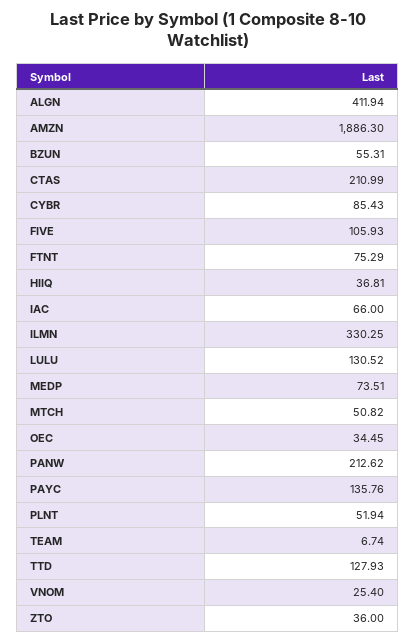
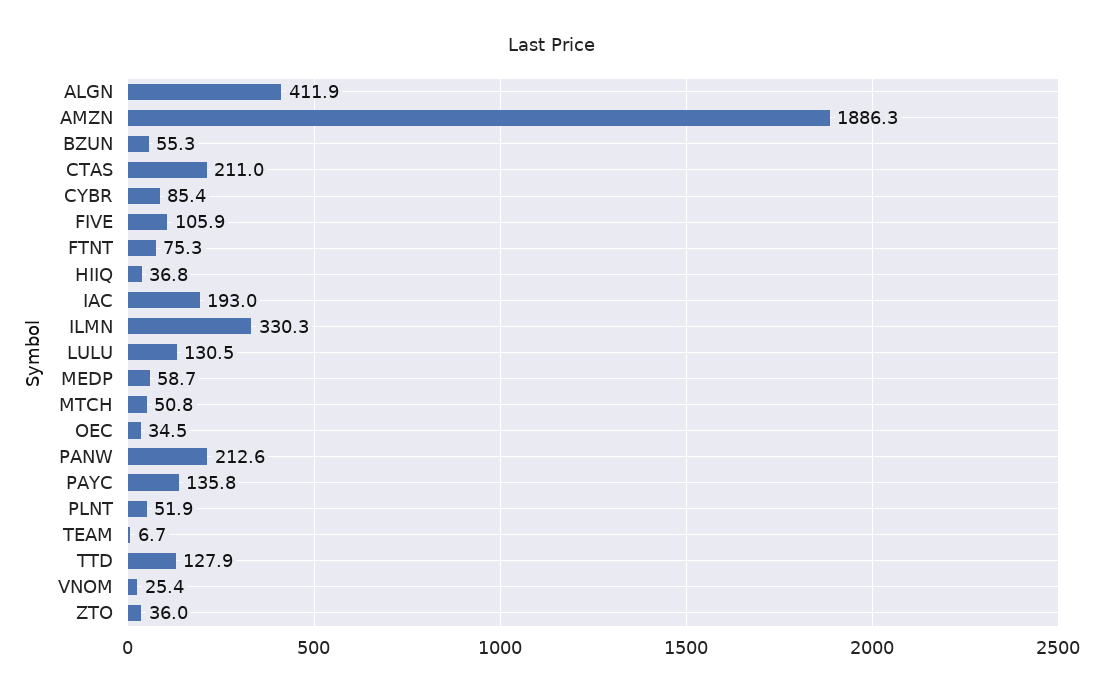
IAC: 66 -> 193
MEDP: 73.51 -> 58.7

